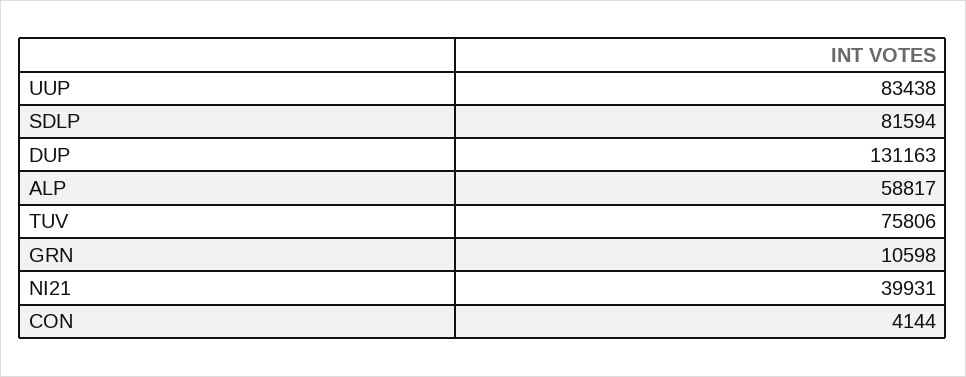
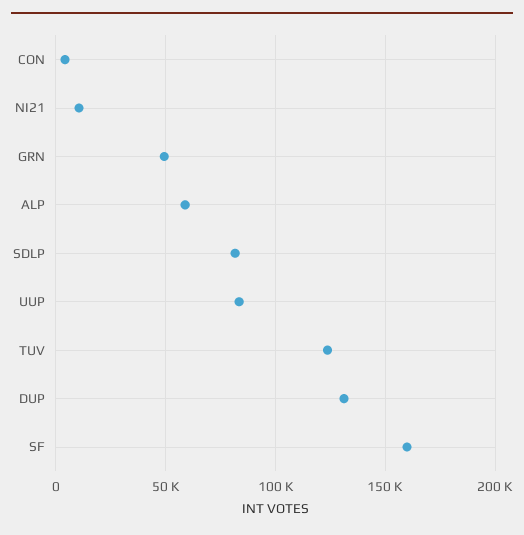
TUV: 75806 -> 125000
GRN: 10598 -> 50000
NI21: 39931 -> 10000
SF: none -> 160000

